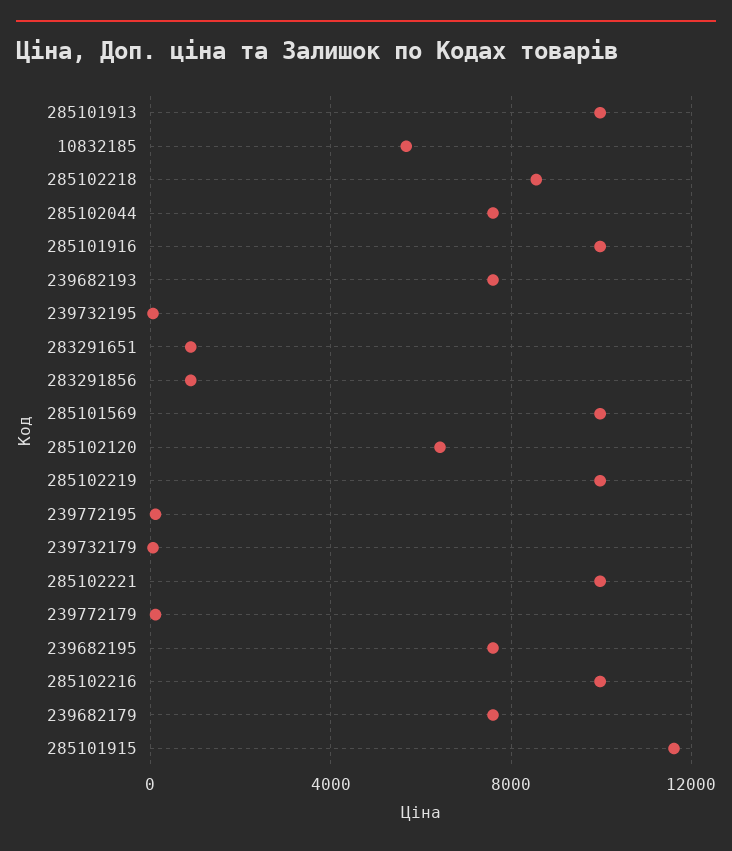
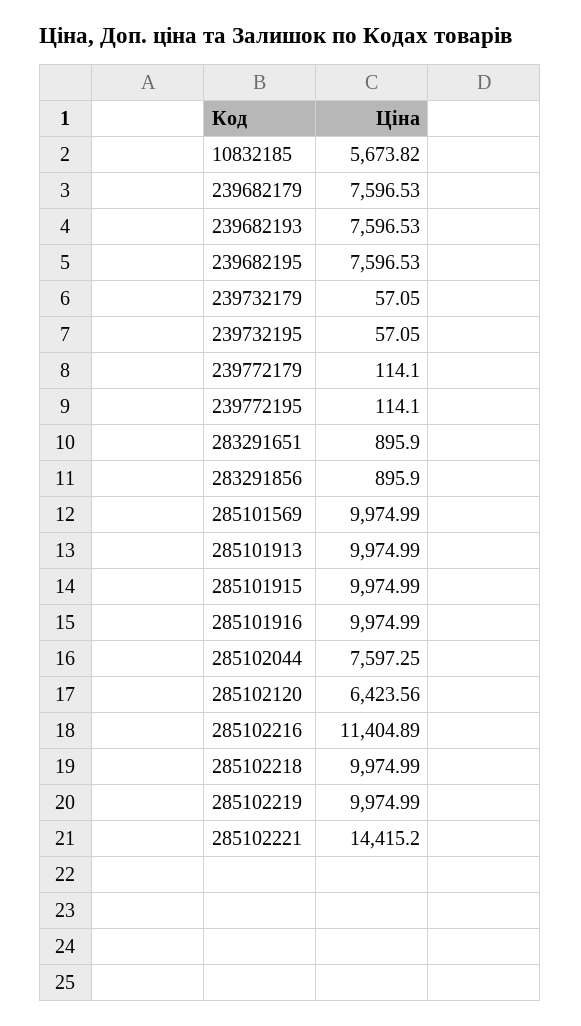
285102218: 8500 -> 9974.99
285102221: 10000 -> 14415.2
285102216: 10000 -> 11404.89
285101915: 11500 -> 9974.99

